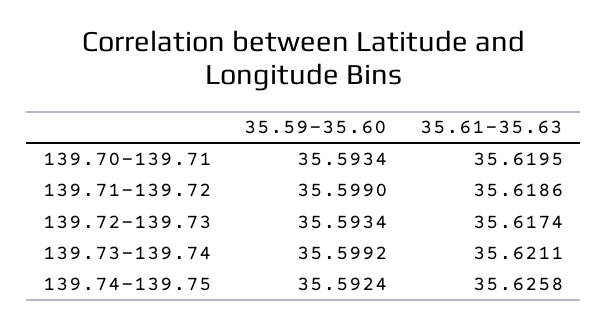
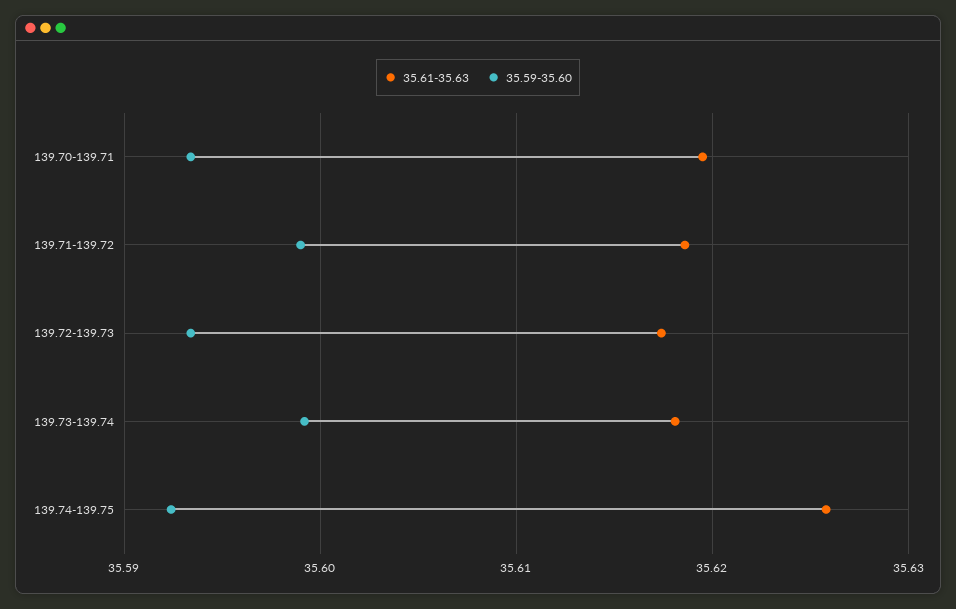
35.61-35.63, 139.73-139.74: 35.6211 -> 35.618

